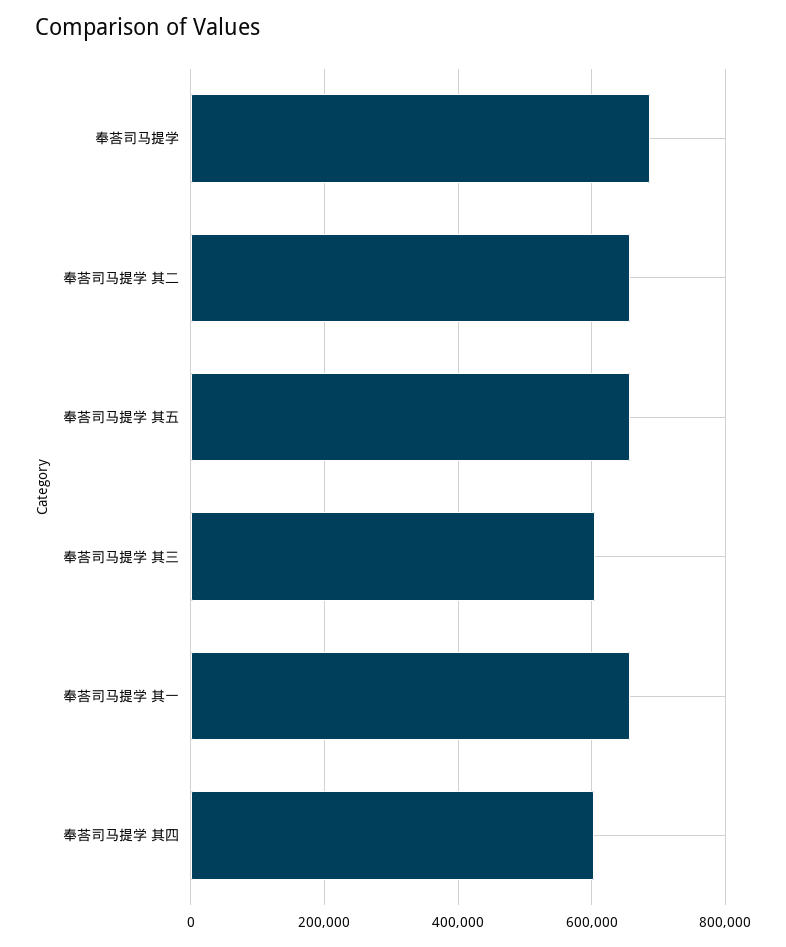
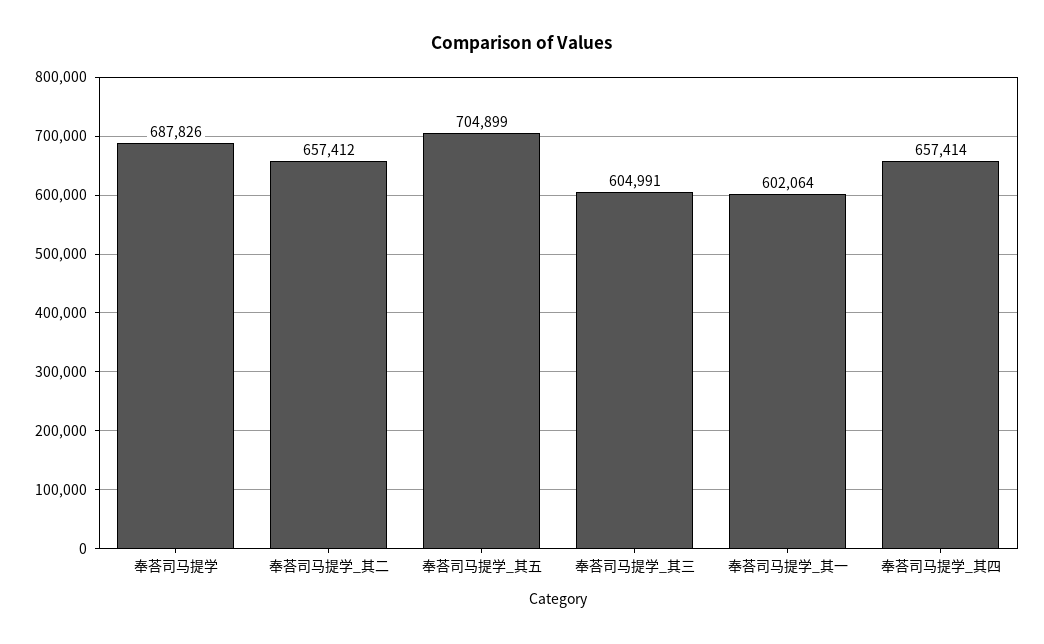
奉荅司马提学 其五: 660000 -> 704899
奉荅司马提学 其一: 660000 -> 602064
奉荅司马提学 其四: 600000 -> 657414

